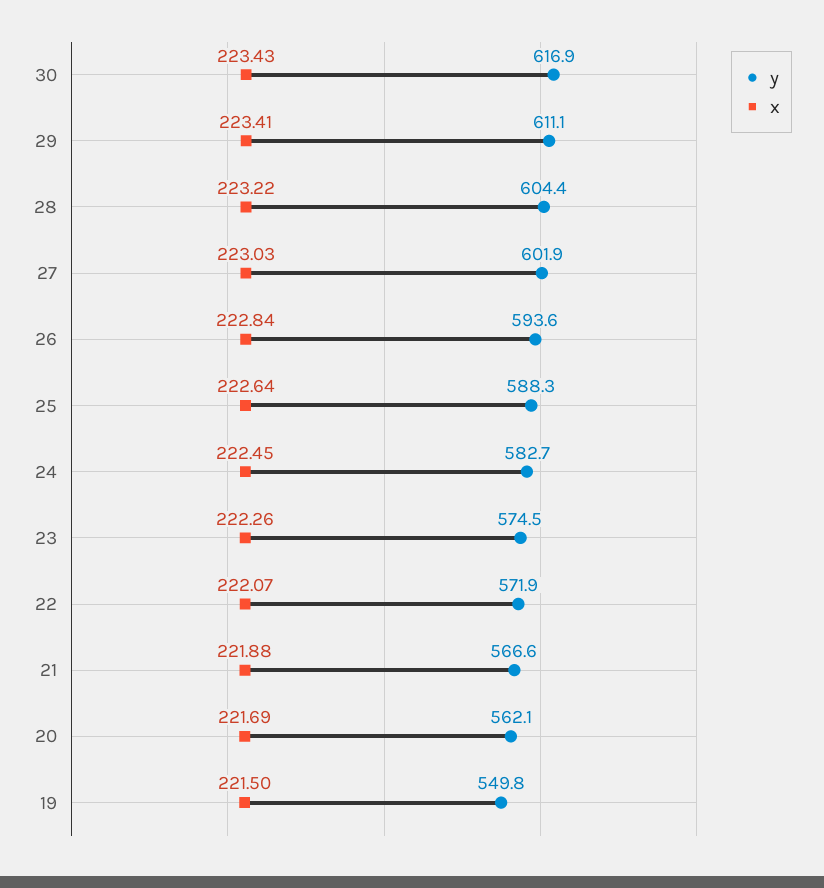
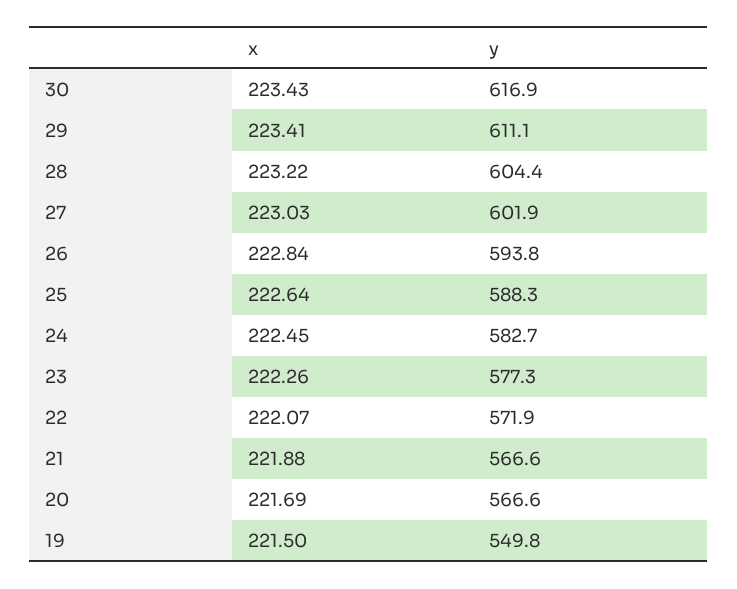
y, 26: 593.6 -> 593.8
y, 23: 574.5 -> 577.3
y, 20: 562.1 -> 566.6

